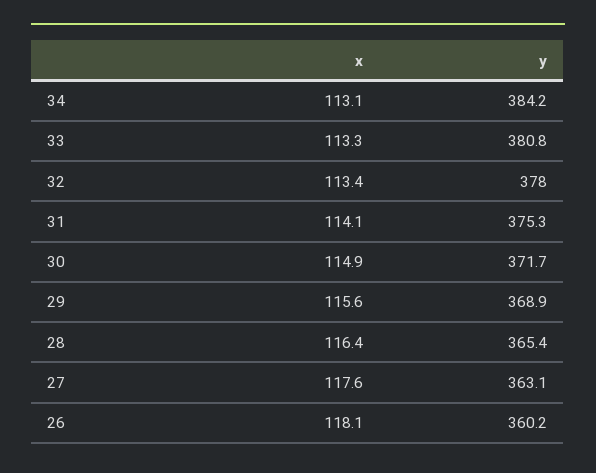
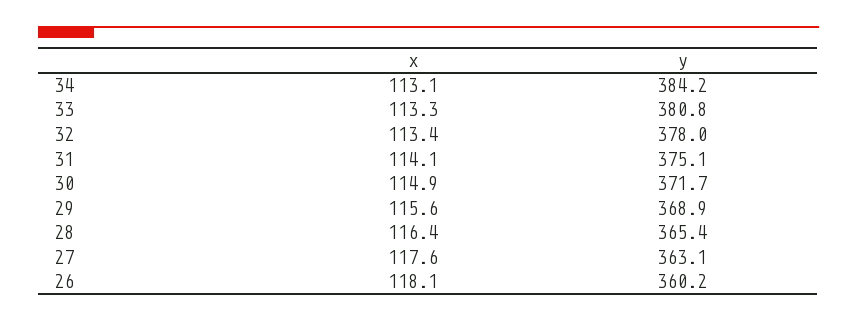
y, 31: 375.3 -> 375.1

